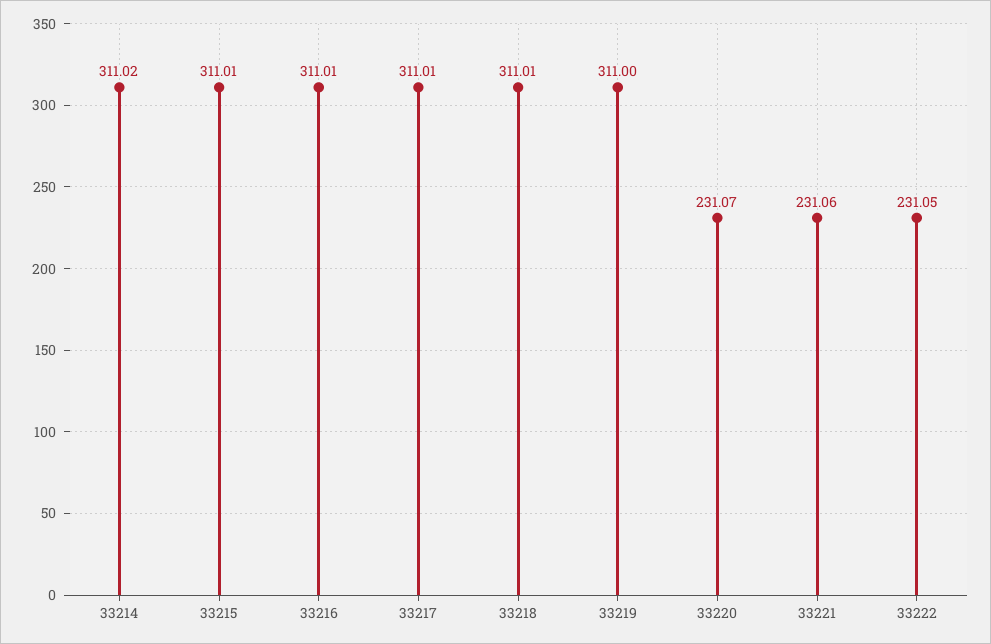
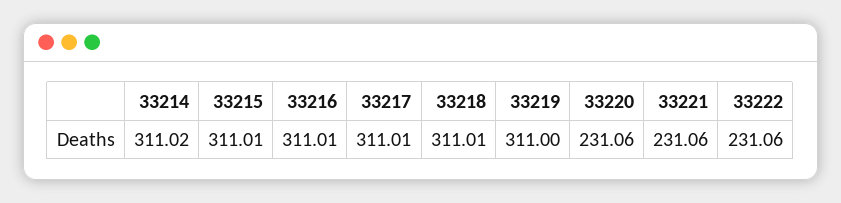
33220: 231.07 -> 231.06
33222: 231.05 -> 231.06

